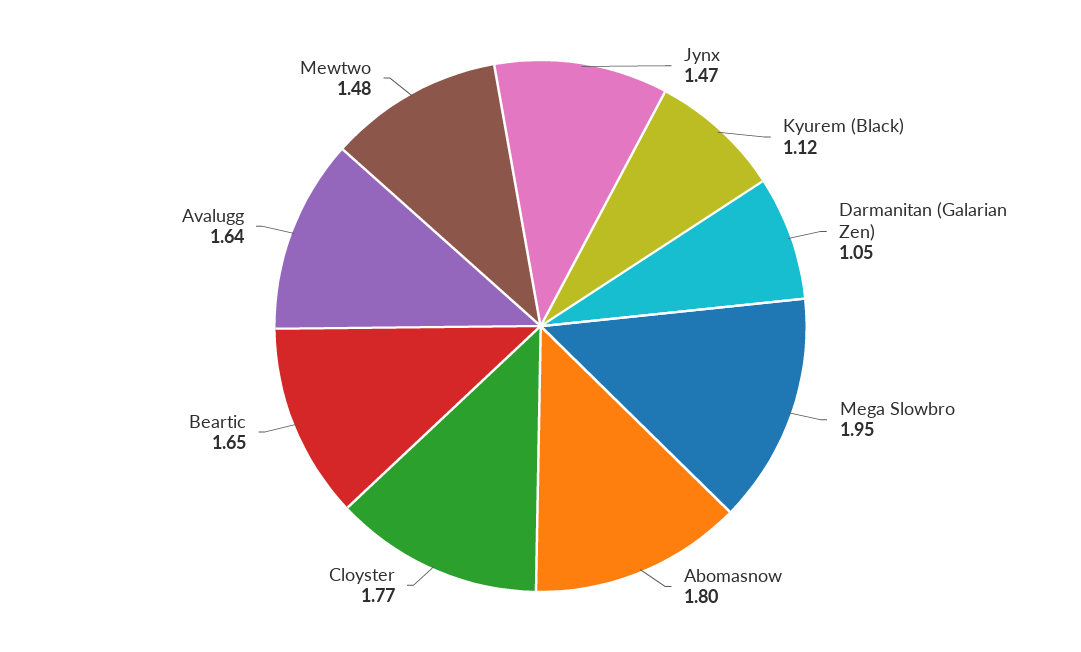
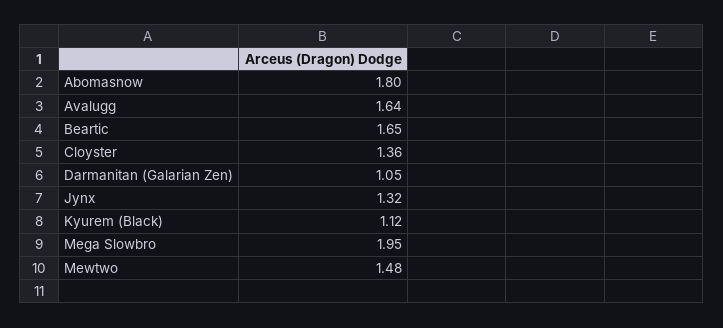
Jynx: 1.47 -> 1.32
Cloyster: 1.77 -> 1.36

